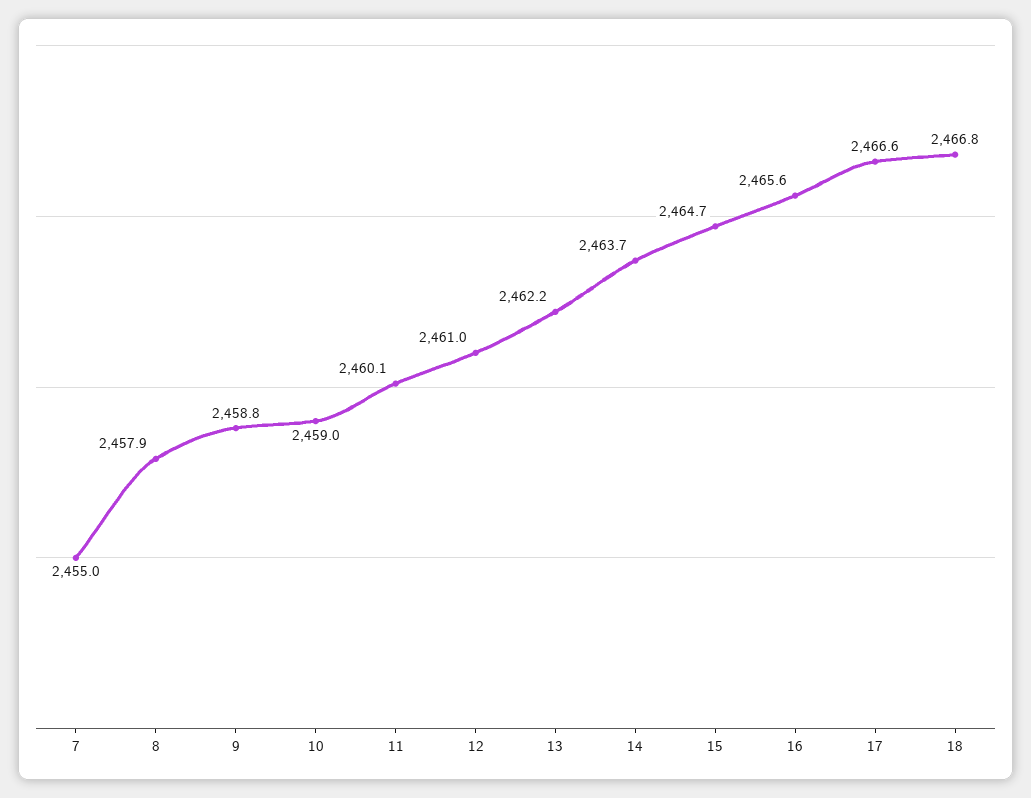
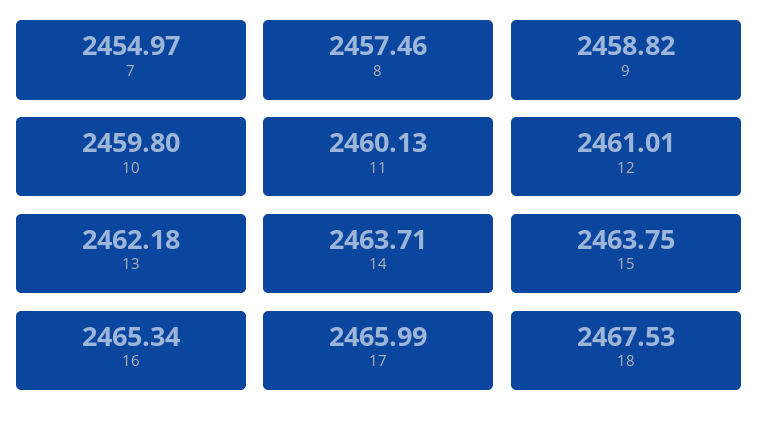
8: 2457.9 -> 2457.46
10: 2459 -> 2459.8
15: 2464.7 -> 2463.75
16: 2465.6 -> 2465.34
17: 2466.6 -> 2465.99
18: 2466.8 -> 2467.53

